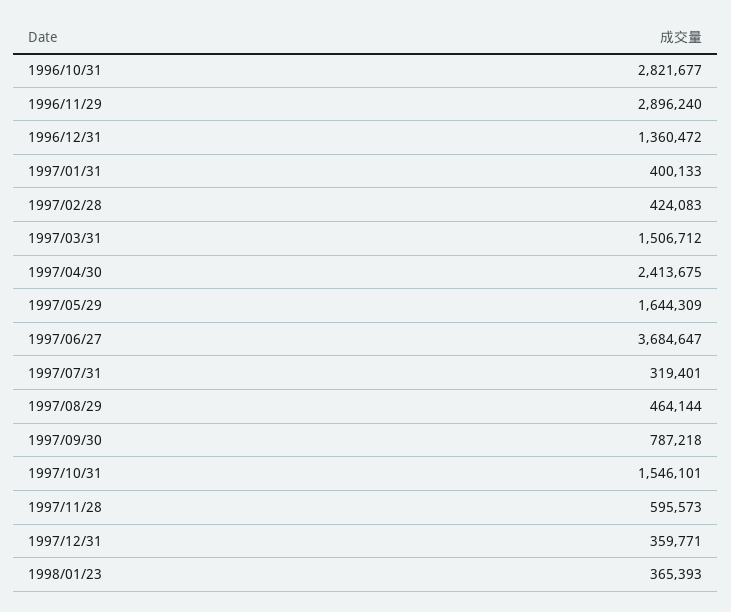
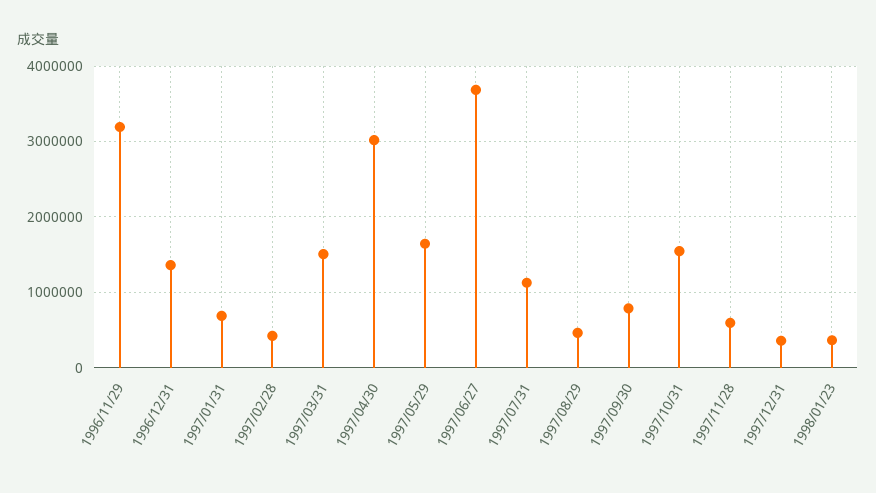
1996/10/31: 2821677 -> none
1996/11/29: 2896240 -> 3200000
1997/01/31: 400133 -> 700000
1997/04/30: 2413675 -> 3000000
1997/07/31: 319401 -> 1100000

